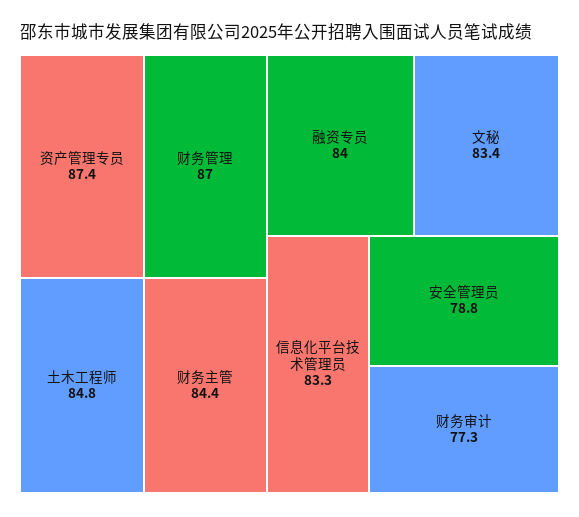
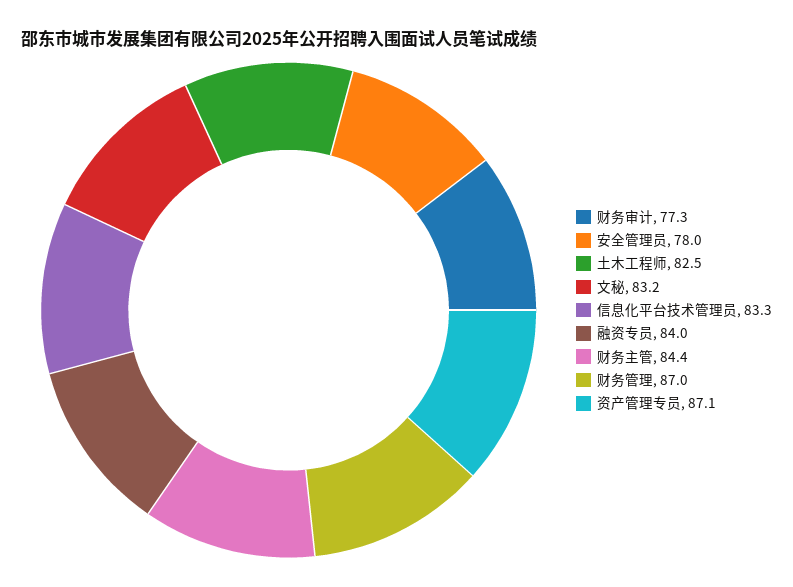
资产管理专员: 87.4 -> 87.1
土木工程师: 84.8 -> 82.5
文秘: 83.4 -> 83.2
安全管理员: 78.8 -> 78

